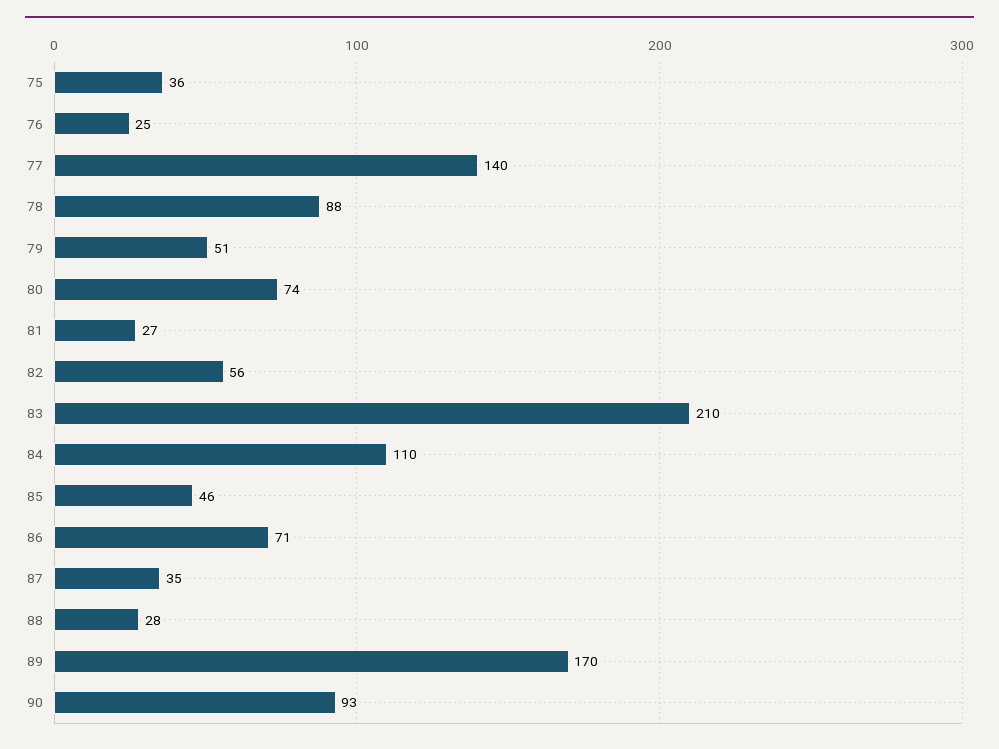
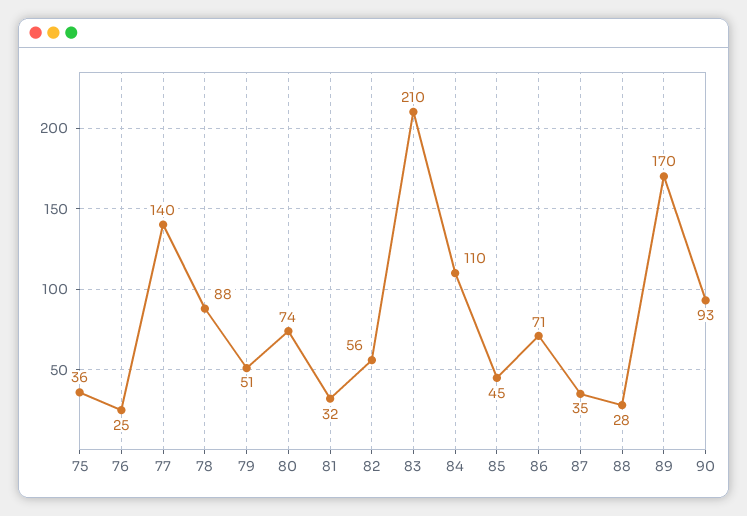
81: 27 -> 32
85: 46 -> 45

